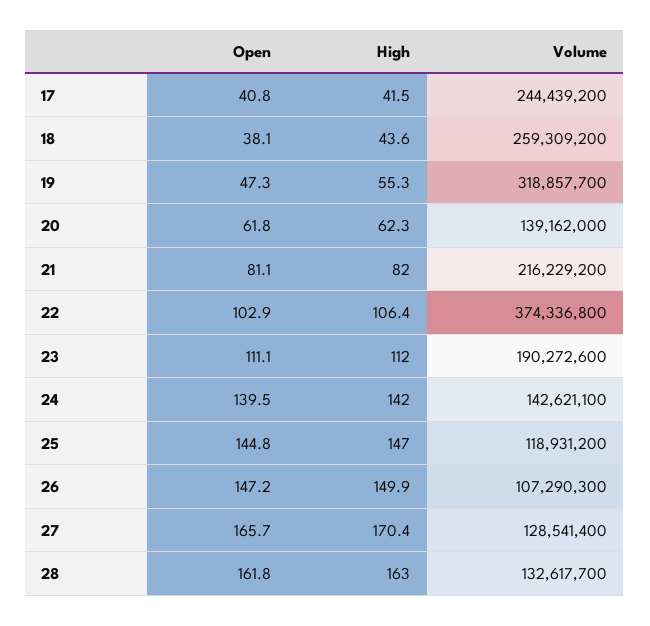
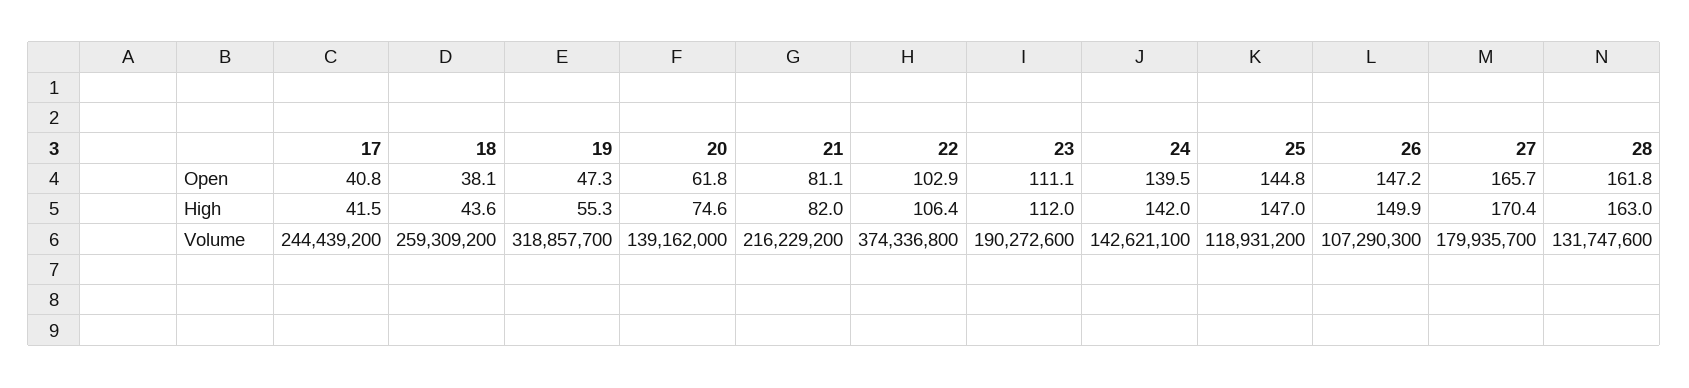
High, 20: 62.3 -> 74.6
Volume, 27: 128541400 -> 179935700
Volume, 28: 132617700 -> 131747600

